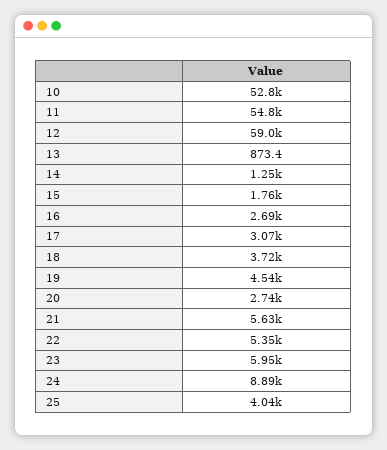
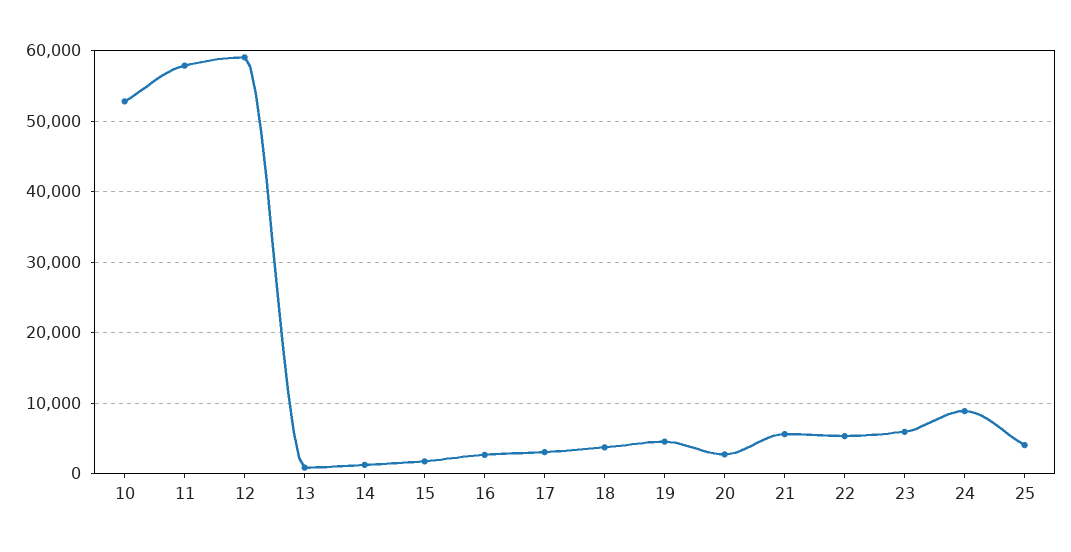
11: 54800 -> 58000

